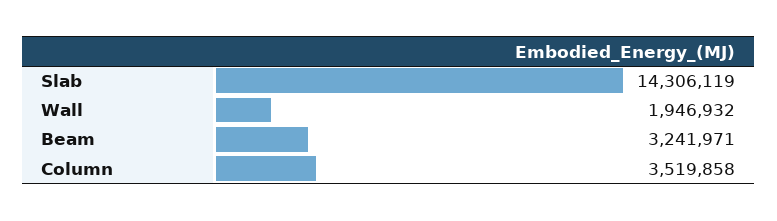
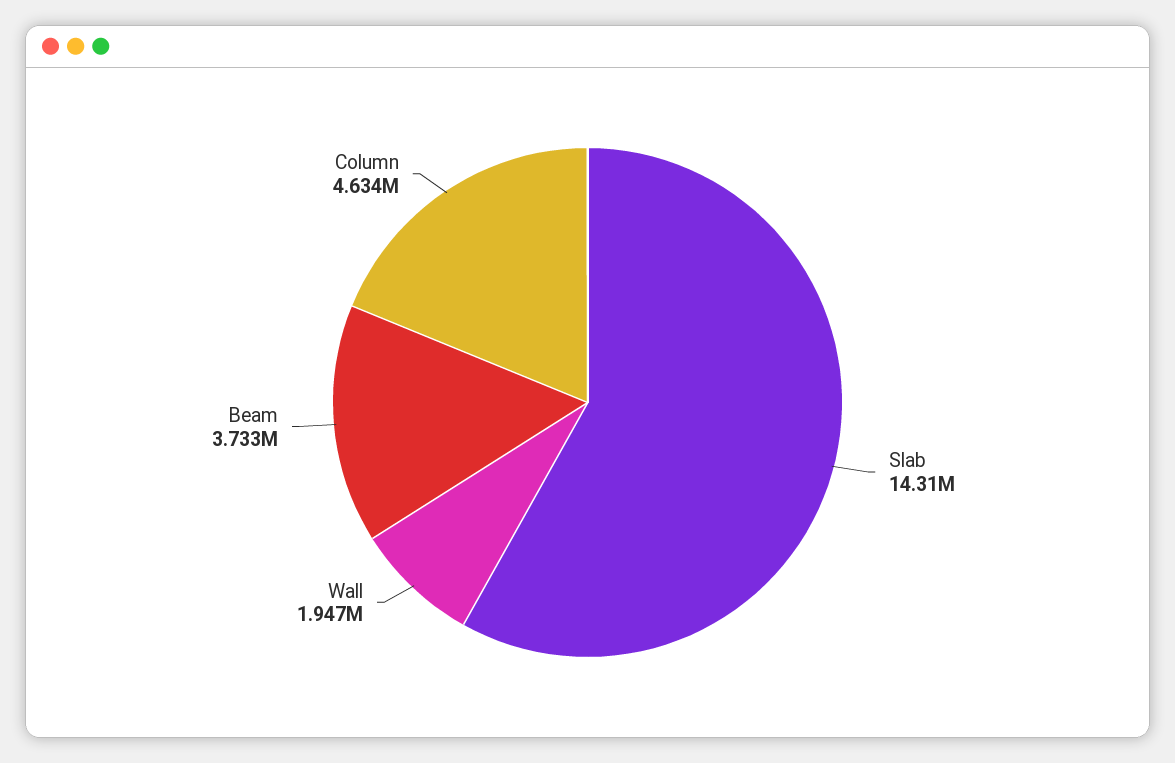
Beam: 3241971 -> 3733000
Column: 3519858 -> 4634000

